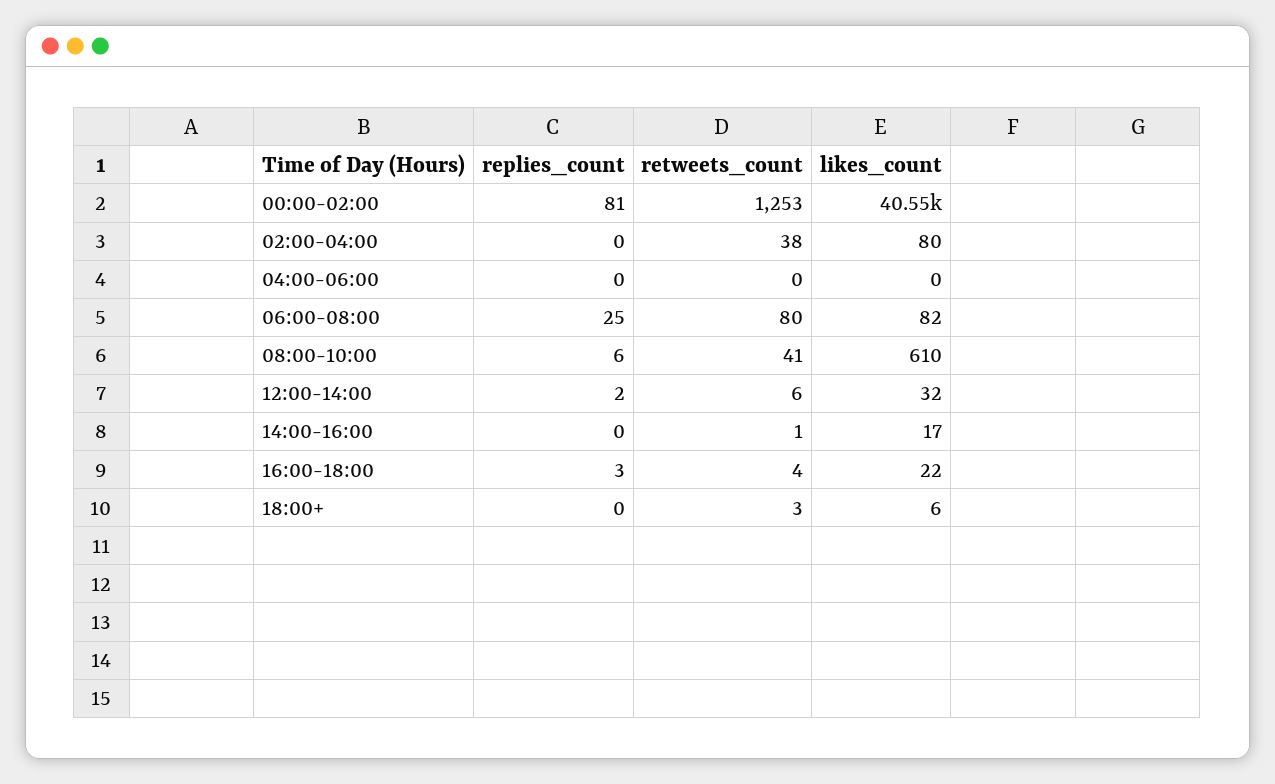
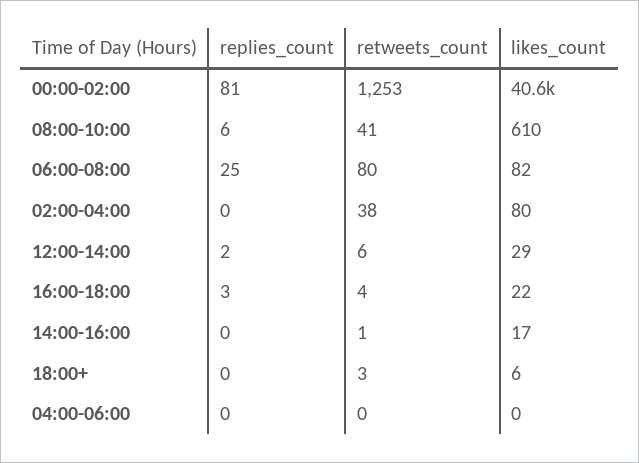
likes_count, 12:00-14:00: 32 -> 29

